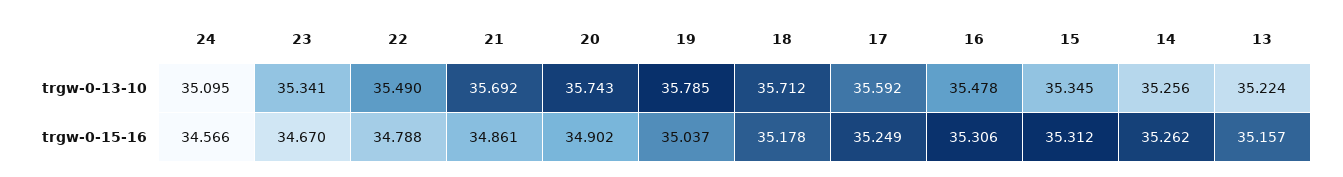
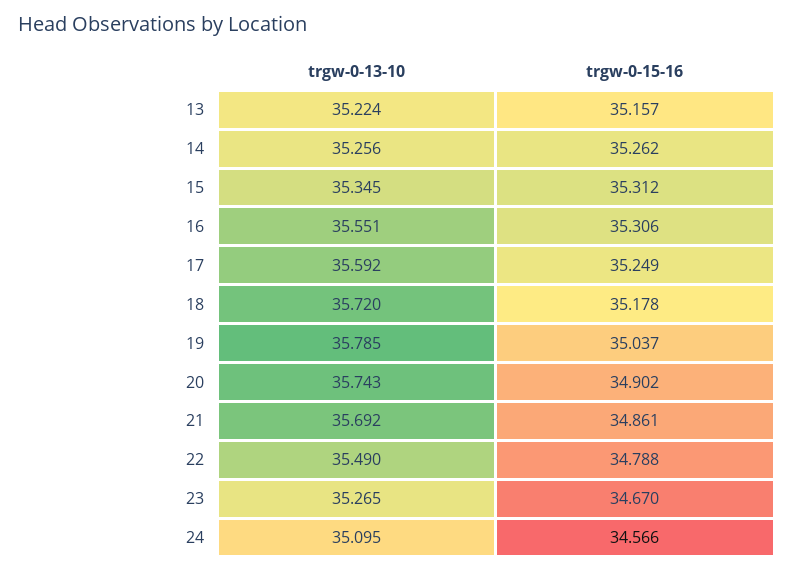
23, trgw-0-13-10: 35.341 -> 35.265
18, trgw-0-13-10: 35.712 -> 35.72
16, trgw-0-13-10: 35.478 -> 35.551

